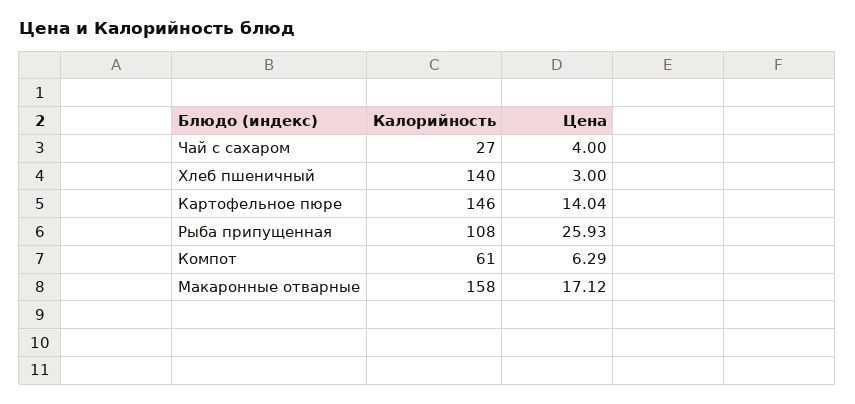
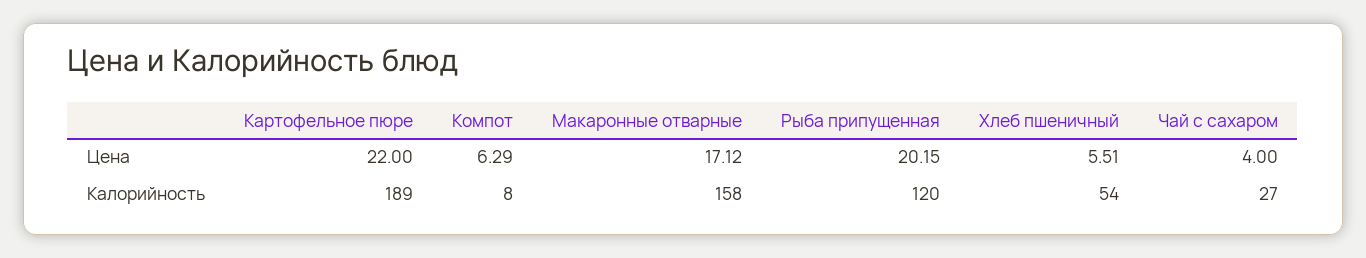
Калорийность, Хлеб пшеничный: 140 -> 54
Цена, Хлеб пшеничный: 3 -> 5.51
Калорийность, Картофельное пюре: 146 -> 189
Цена, Картофельное пюре: 14.04 -> 22
Калорийность, Рыба припущенная: 108 -> 120
Цена, Рыба припущенная: 25.93 -> 20.15
Калорийность, Компот: 61 -> 8

